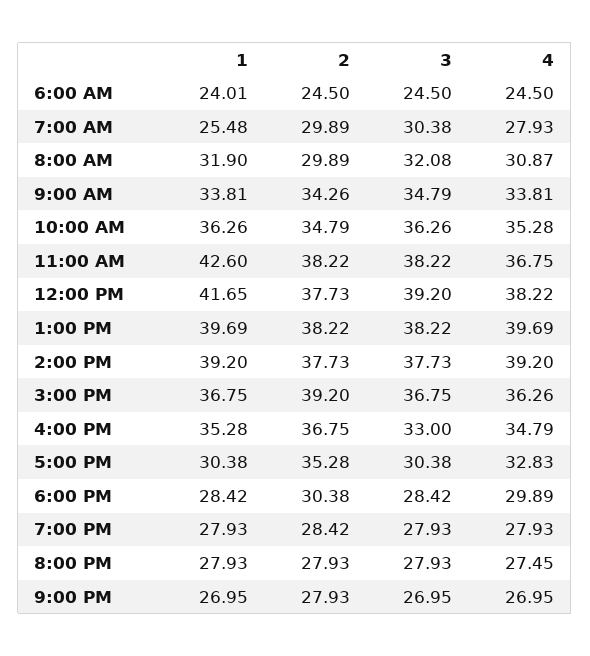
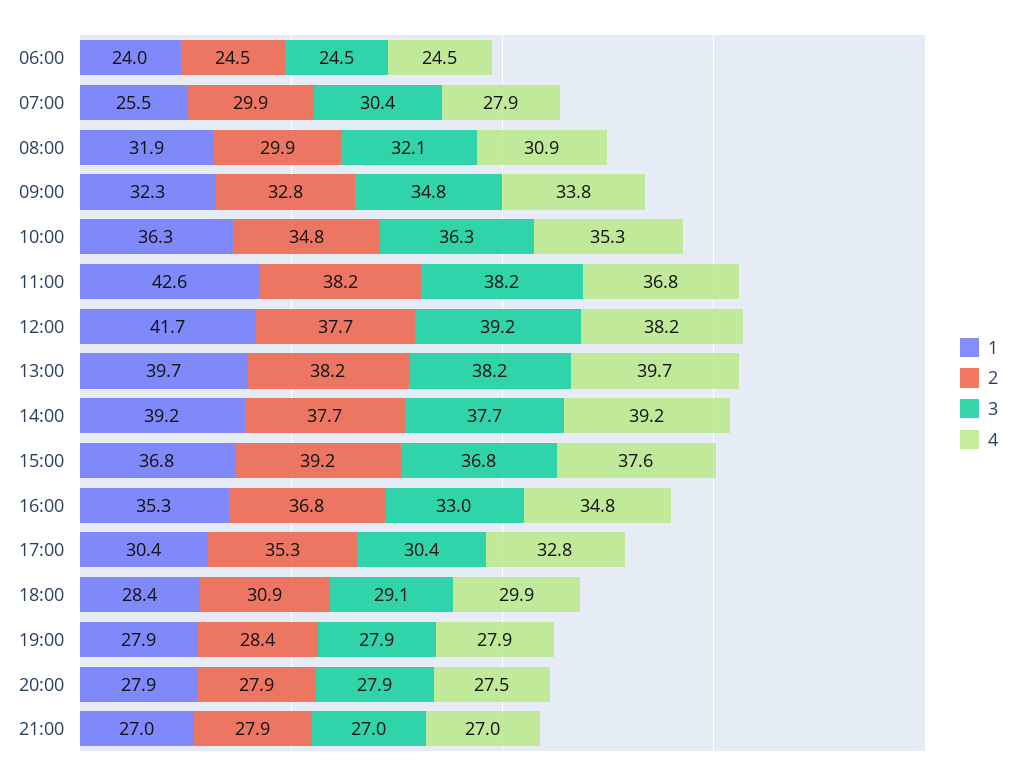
1, 9:00 AM: 33.81 -> 32.3
2, 9:00 AM: 34.26 -> 32.8
4, 3:00 PM: 36.26 -> 37.6
2, 6:00 PM: 30.38 -> 30.9
3, 6:00 PM: 28.42 -> 29.1

